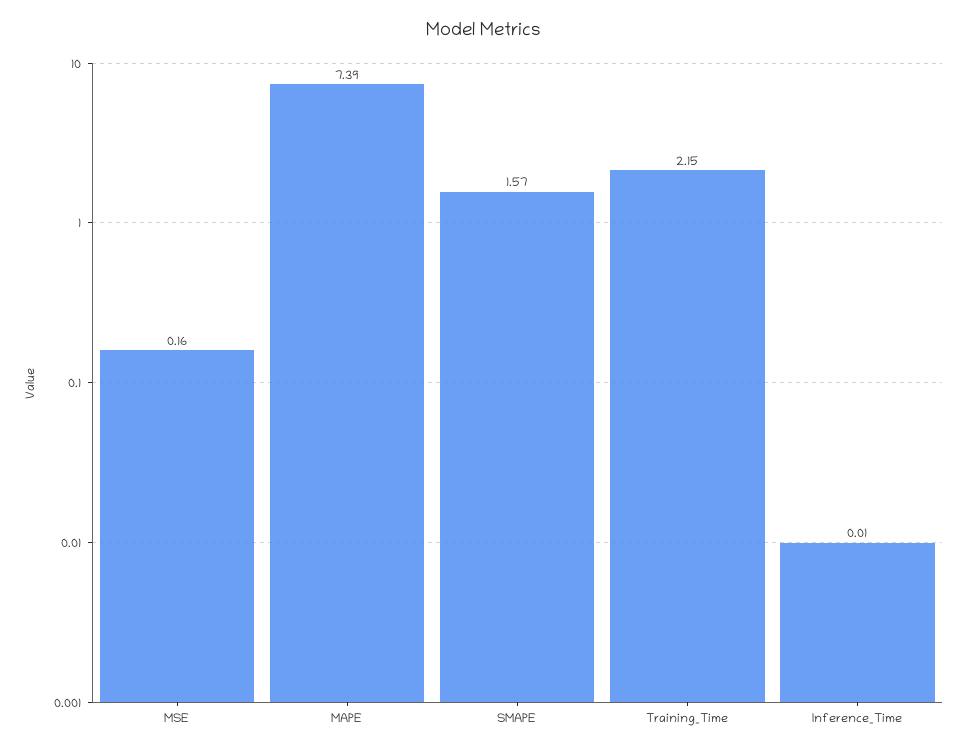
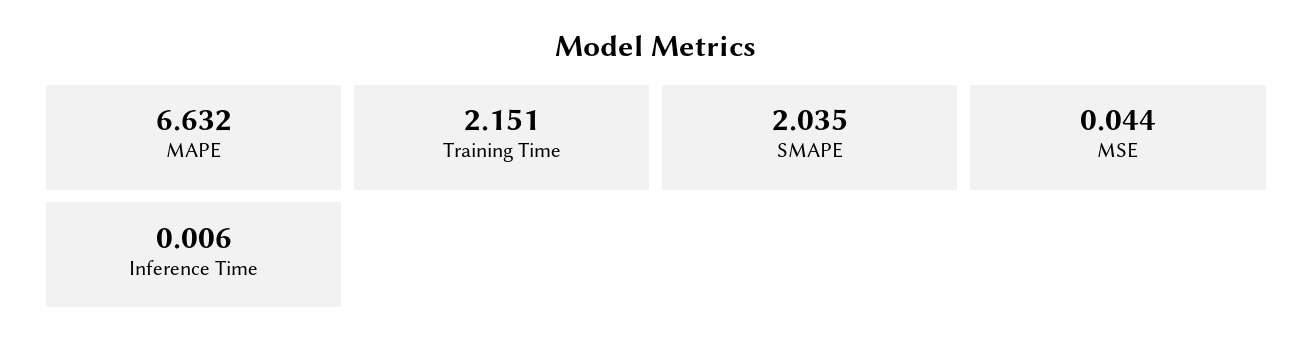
MSE: 0.16 -> 0.044
MAPE: 7.39 -> 6.632
SMAPE: 1.57 -> 2.035

